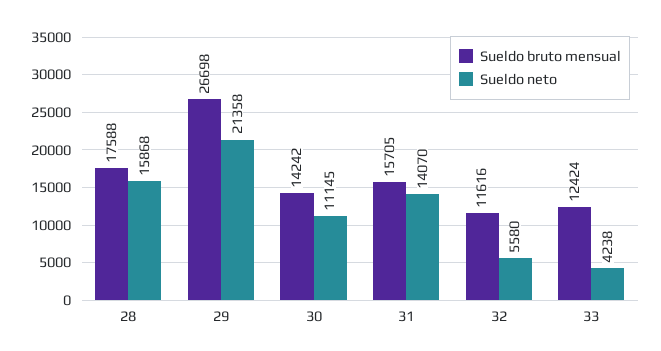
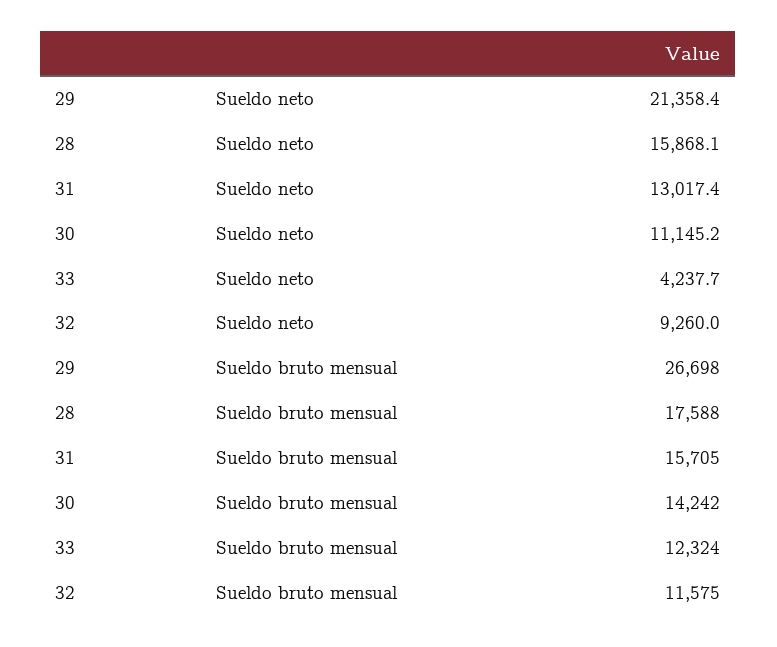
Sueldo neto, 31: 14070 -> 13017.4
Sueldo bruto mensual, 32: 11616 -> 11575
Sueldo neto, 32: 5580 -> 9260
Sueldo bruto mensual, 33: 12424 -> 12324

